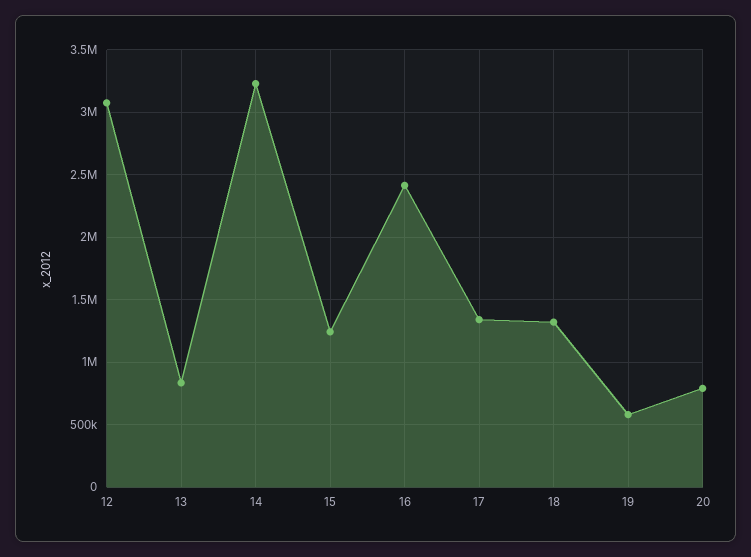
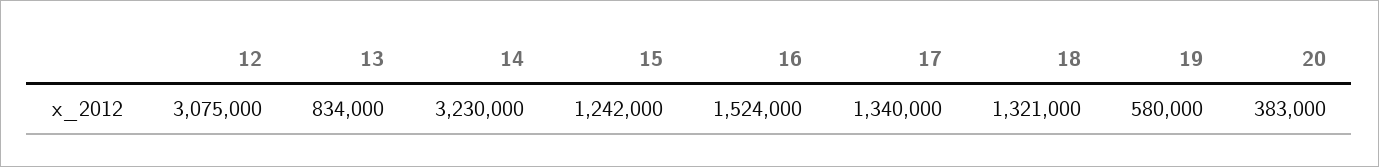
16: 2400000 -> 1524000
20: 800000 -> 383000

